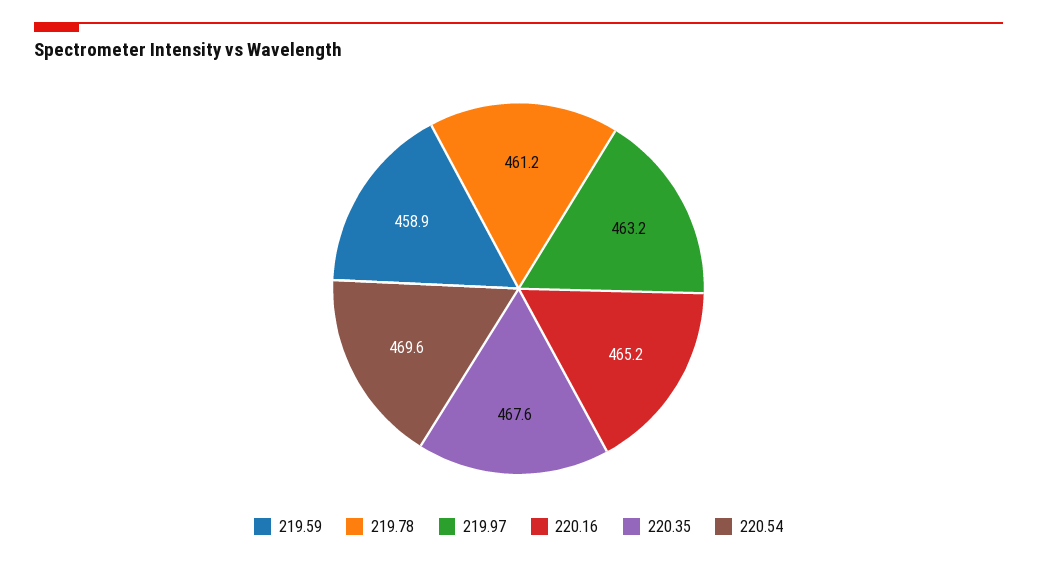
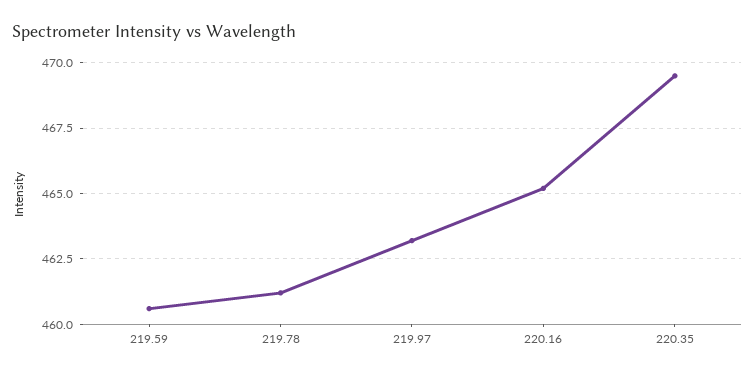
219.59: 458.9 -> 460.5
220.35: 467.6 -> 469.5
220.54: 469.6 -> none

